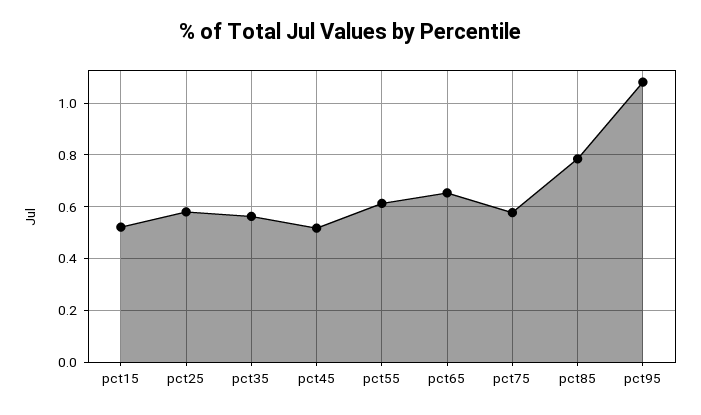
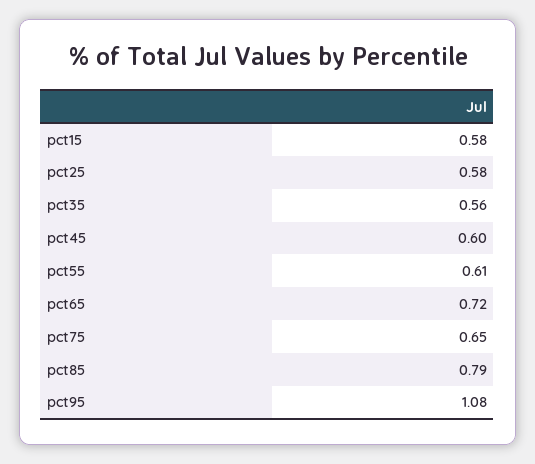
pct15: 0.525 -> 0.58
pct45: 0.525 -> 0.6
pct65: 0.65 -> 0.72
pct75: 0.575 -> 0.65

